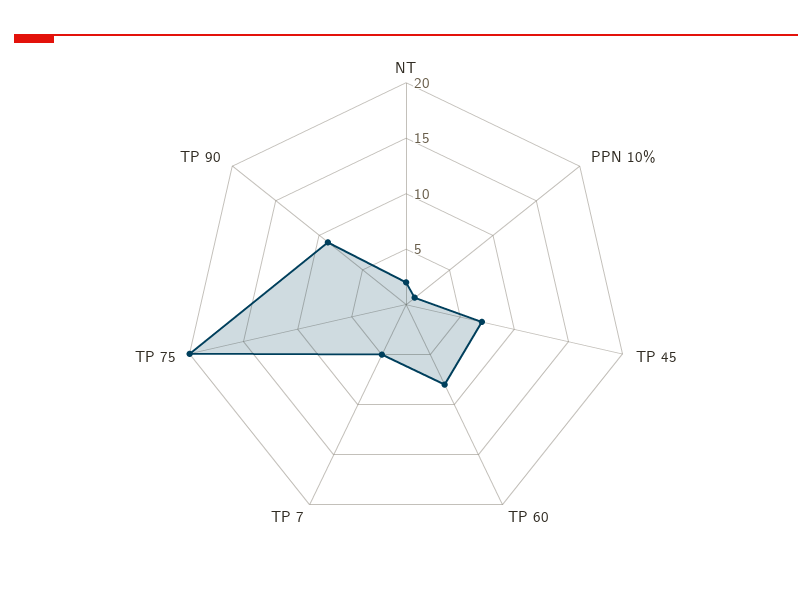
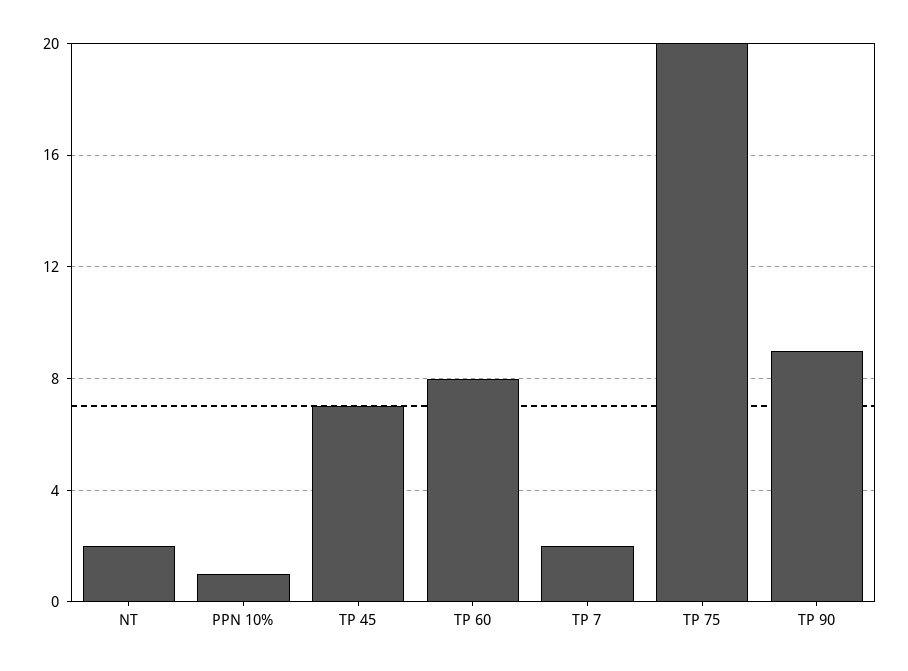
TP 7: 5 -> 2

